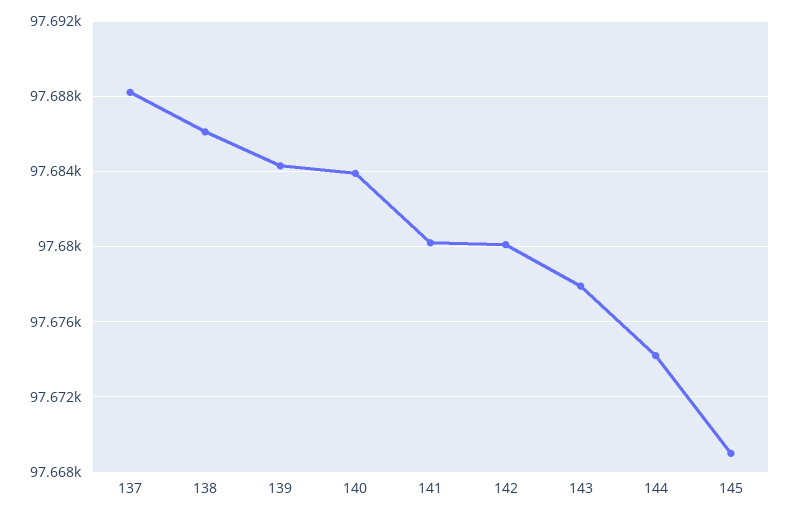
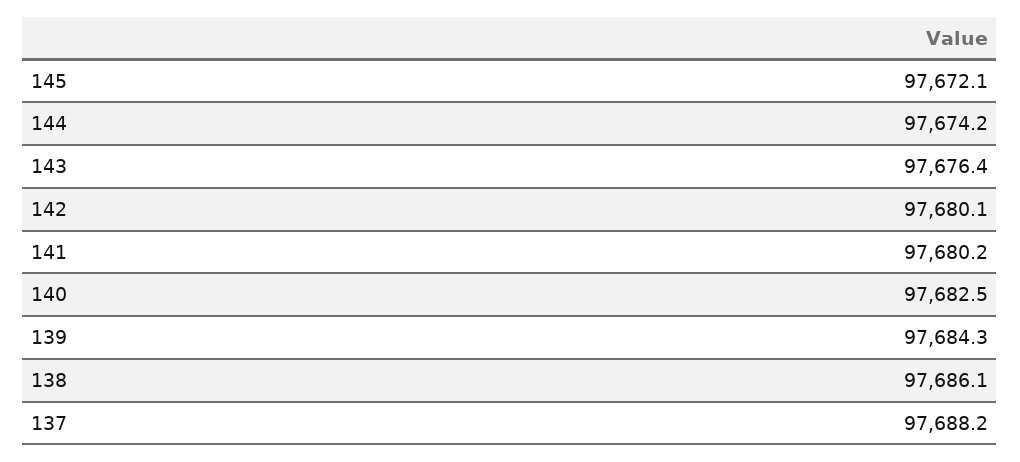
140: 97684 -> 97682.5
143: 97678 -> 97676.4
145: 97669 -> 97672.1

